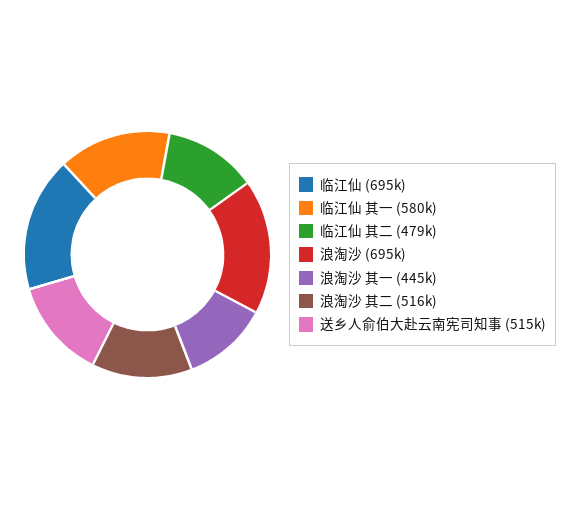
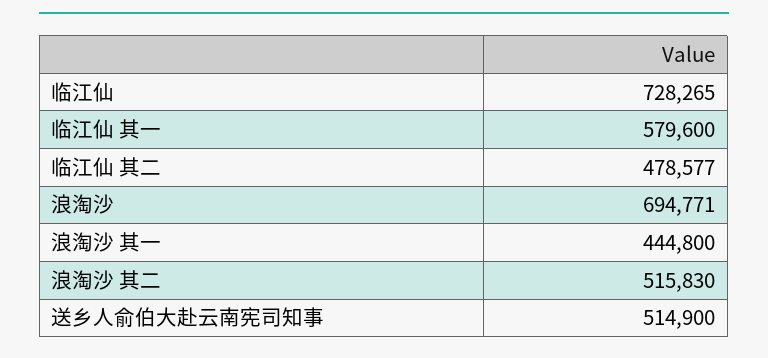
临江仙: 695000 -> 728265

